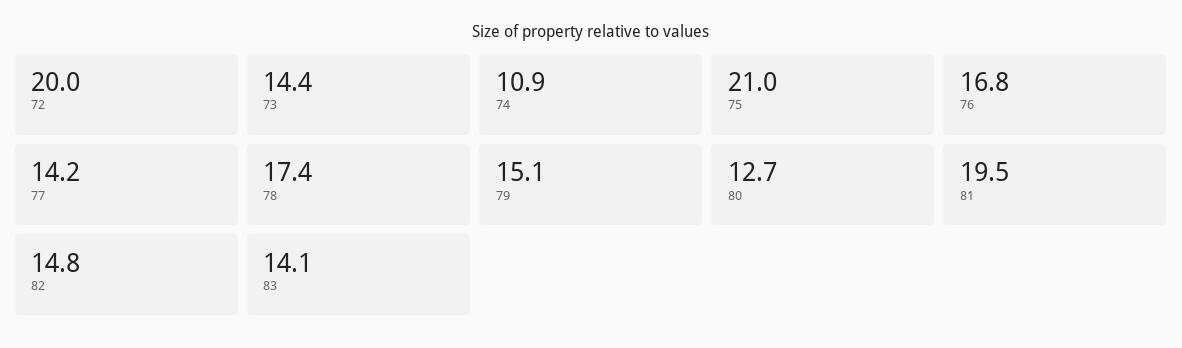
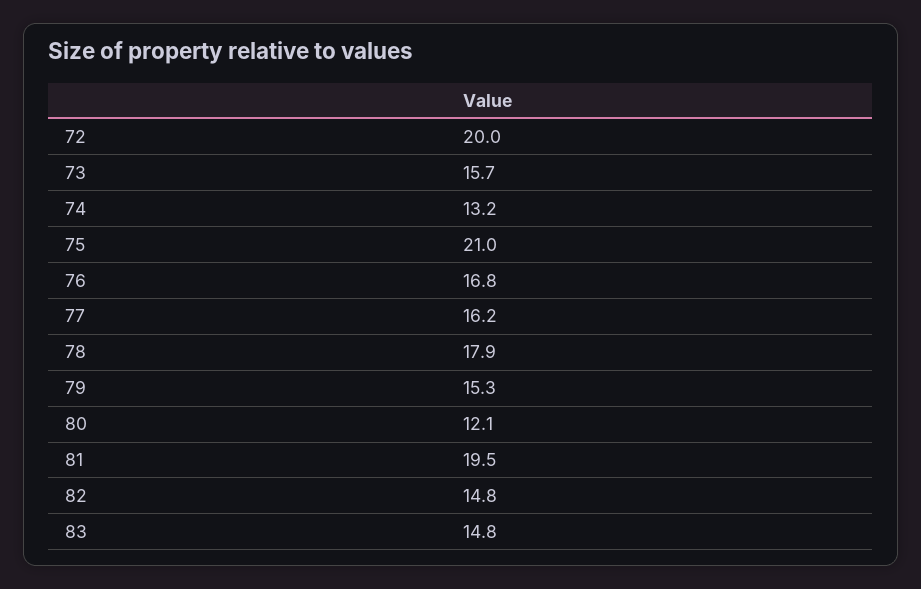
73: 14.4 -> 15.7
74: 10.9 -> 13.2
77: 14.2 -> 16.2
78: 17.4 -> 17.9
79: 15.1 -> 15.3
80: 12.7 -> 12.1
83: 14.1 -> 14.8

